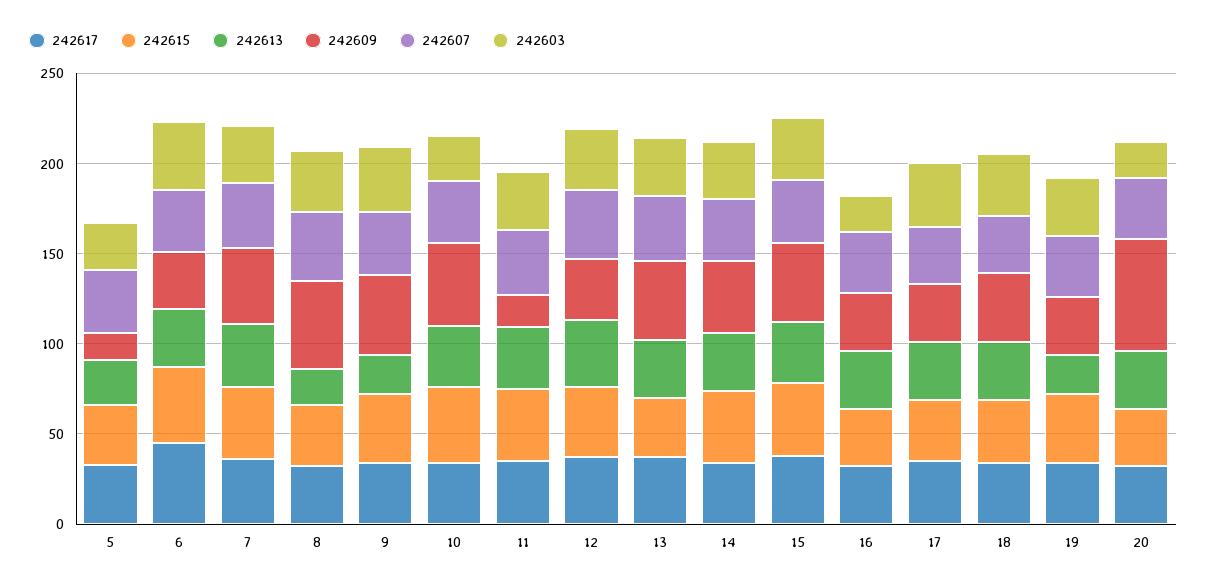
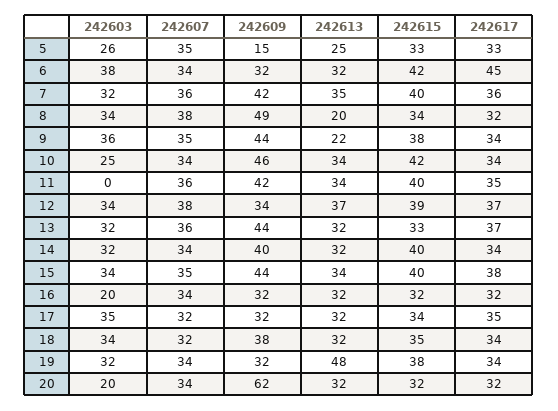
242609, 11: 20 -> 42
242603, 11: 30 -> 0
242613, 19: 20 -> 48

